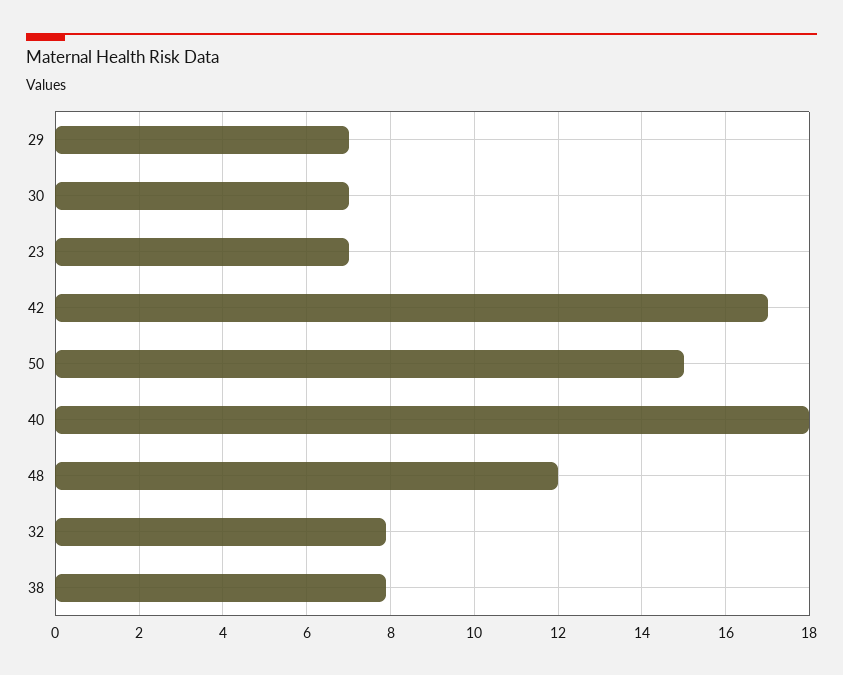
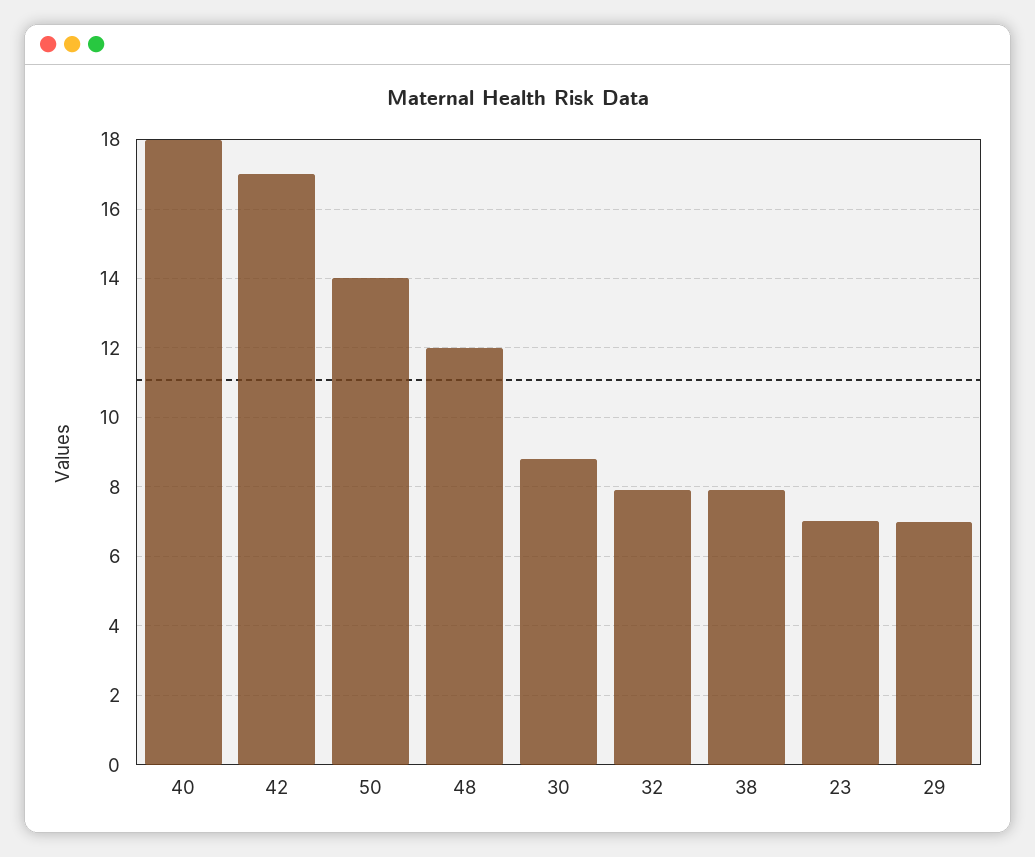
30: 7 -> 8.8
50: 15 -> 14

